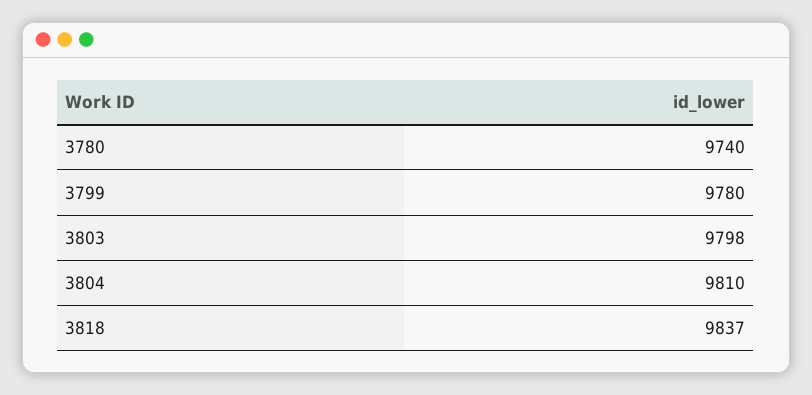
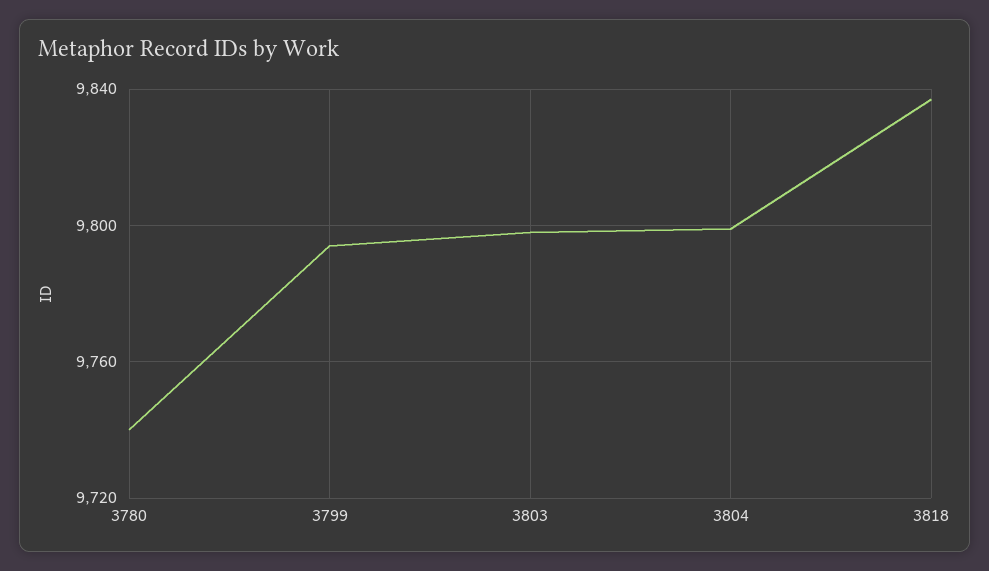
3799: 9780 -> 9795
3804: 9810 -> 9800

